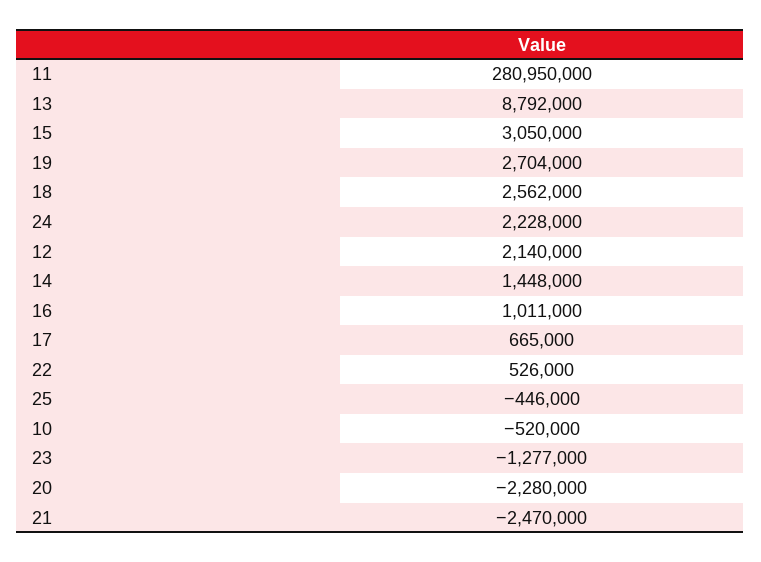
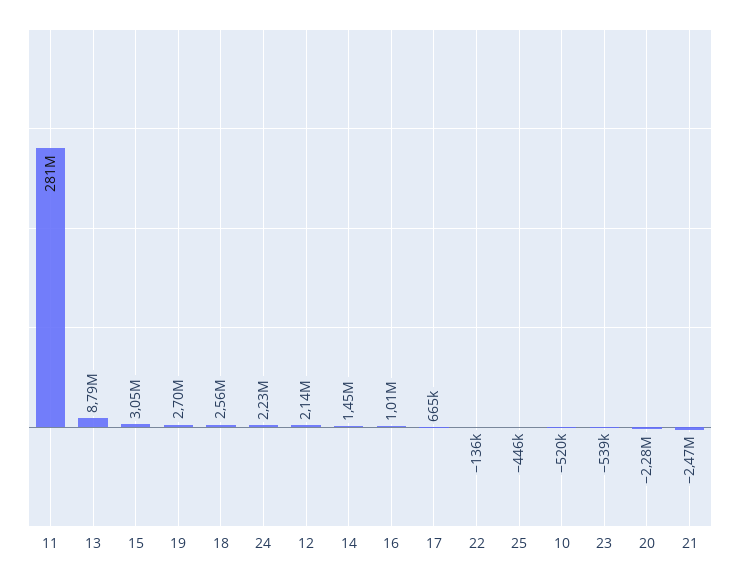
22: 526000 -> -136000
23: -1277000 -> -539000

